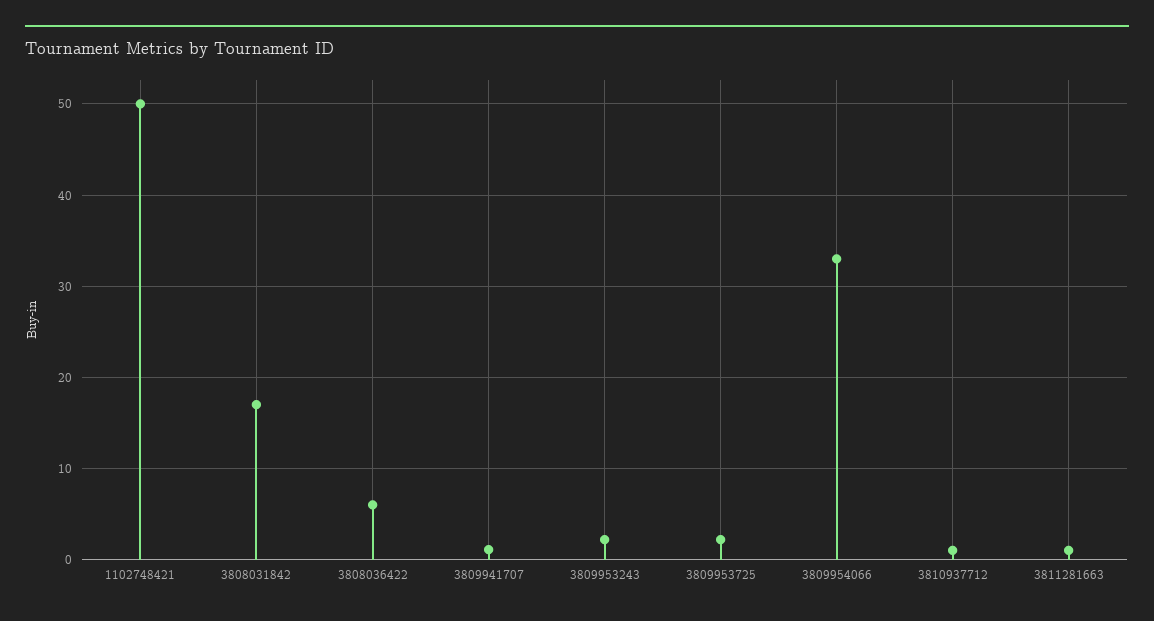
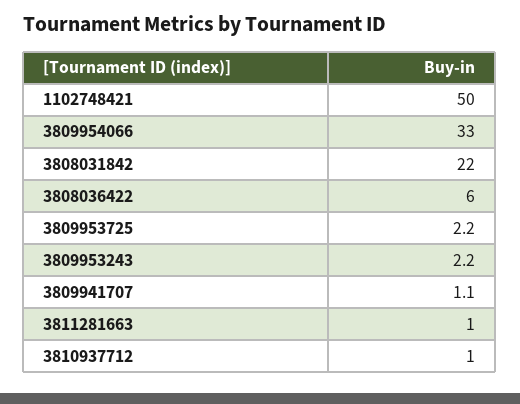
3808031842: 17 -> 22

